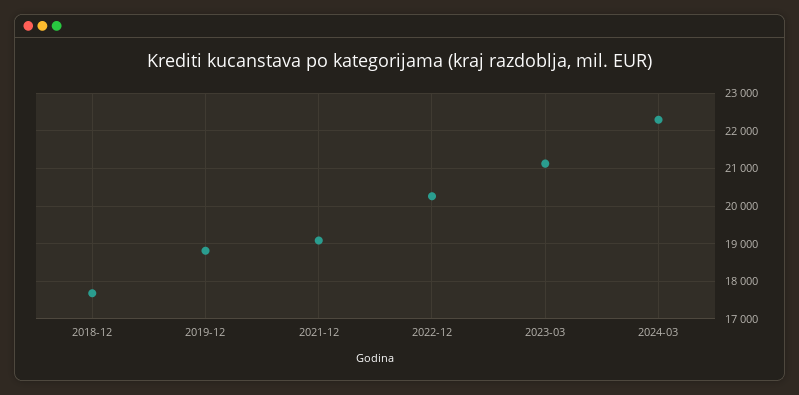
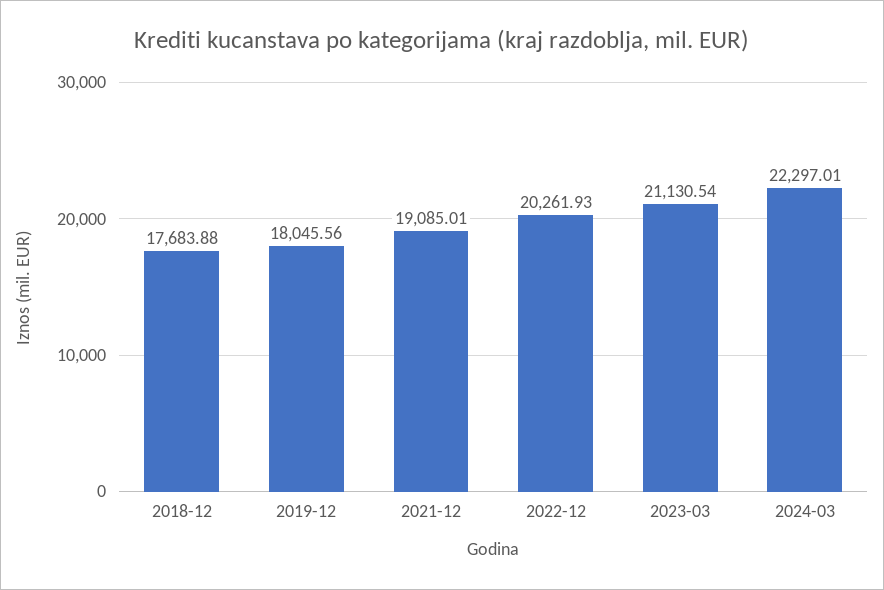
2019-12: 18800 -> 18045.56

